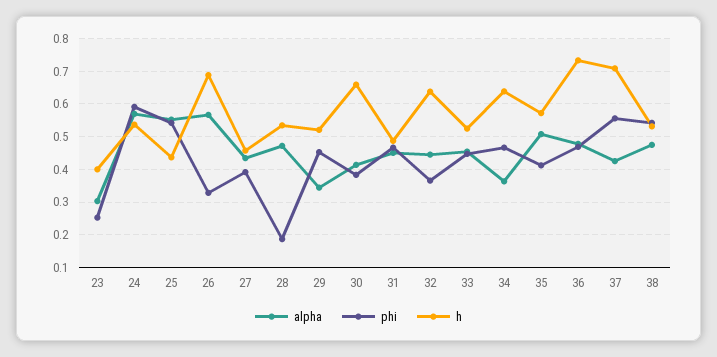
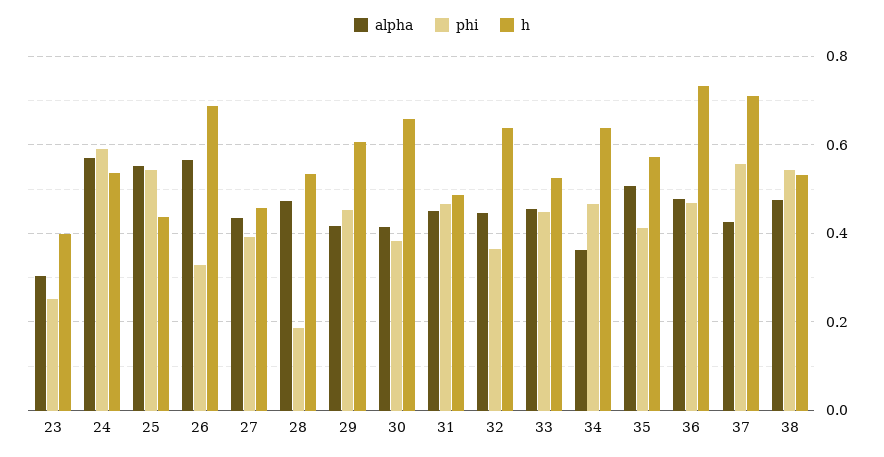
alpha, 29: 0.34 -> 0.42
h, 29: 0.52 -> 0.6

